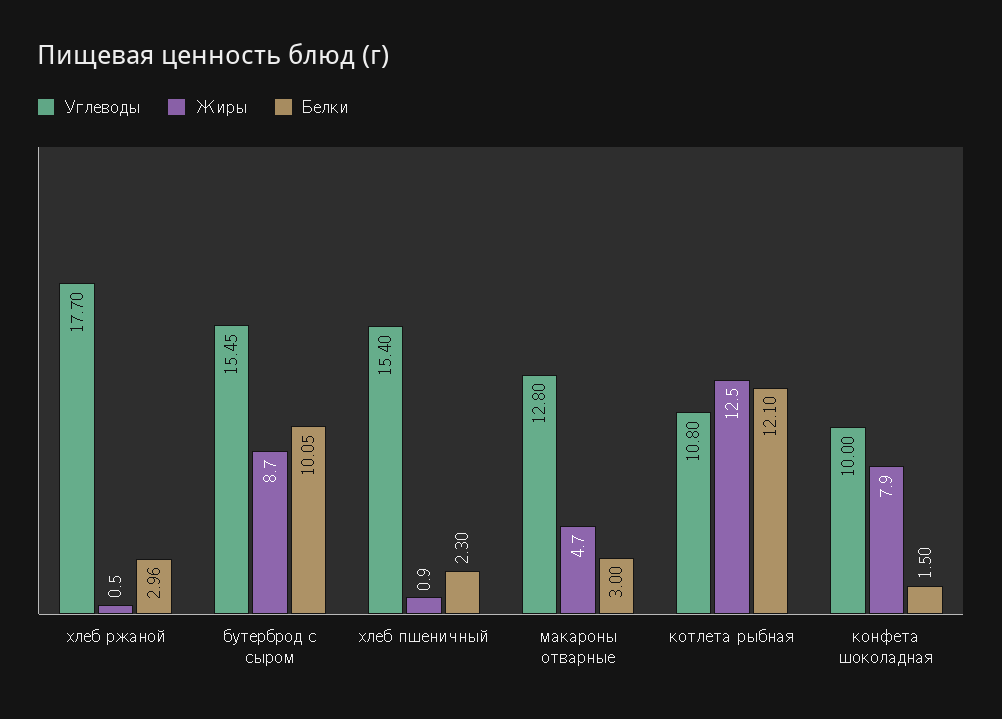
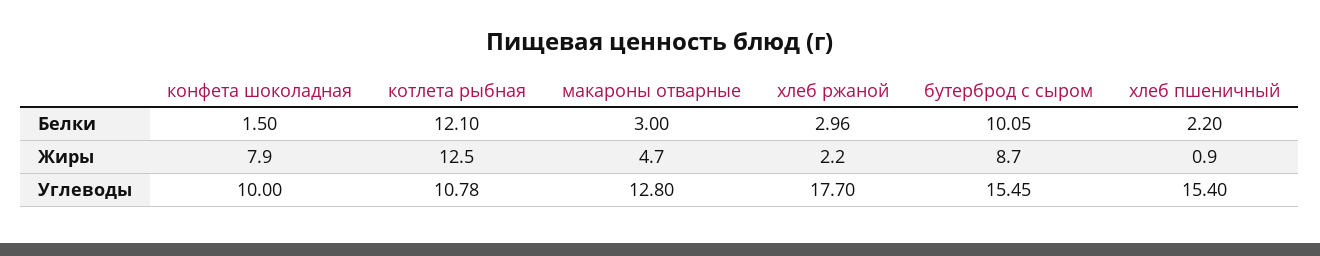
Жиры, хлеб ржаной: 0.5 -> 2.2
Белки, хлеб пшеничный: 2.3 -> 2.2
Углеводы, котлета рыбная: 10.8 -> 10.78

